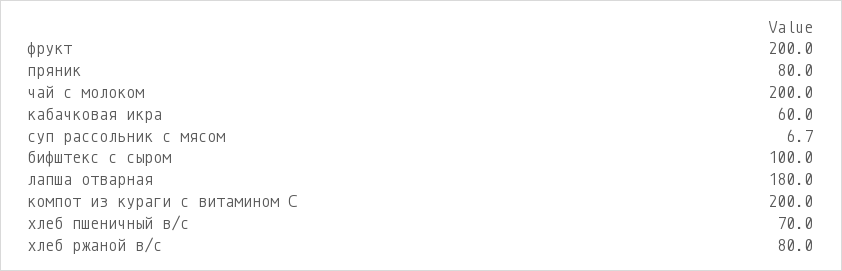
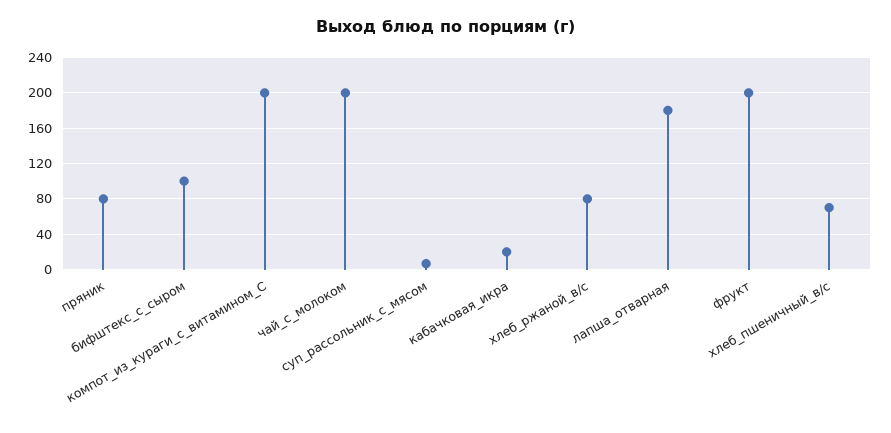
кабачковая икра: 60 -> 20

